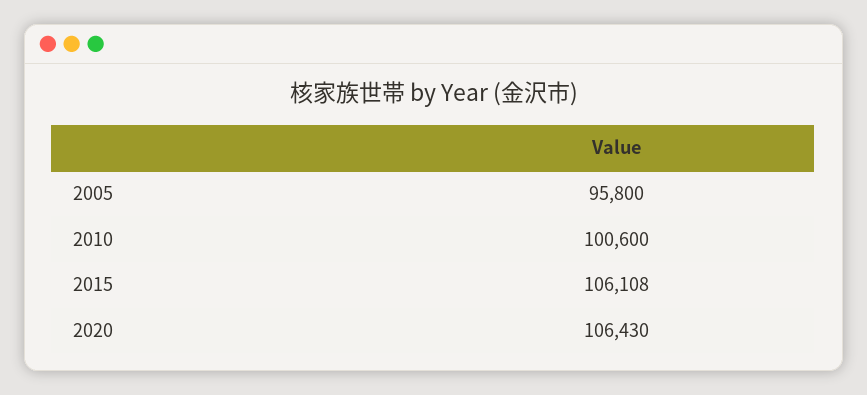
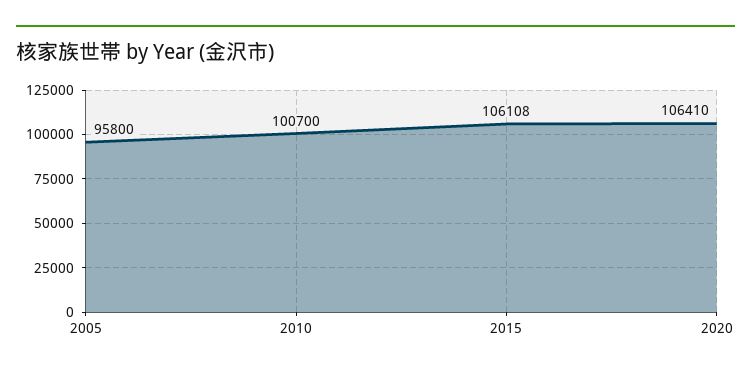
2010: 100600 -> 100700
2020: 106430 -> 106410

